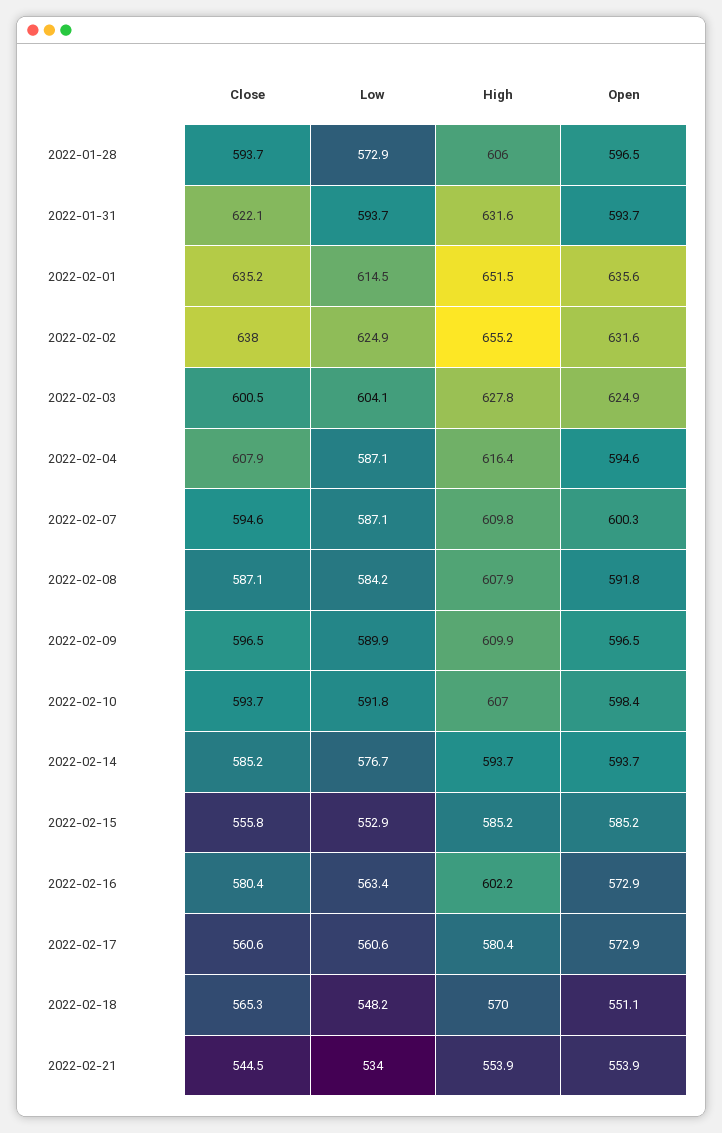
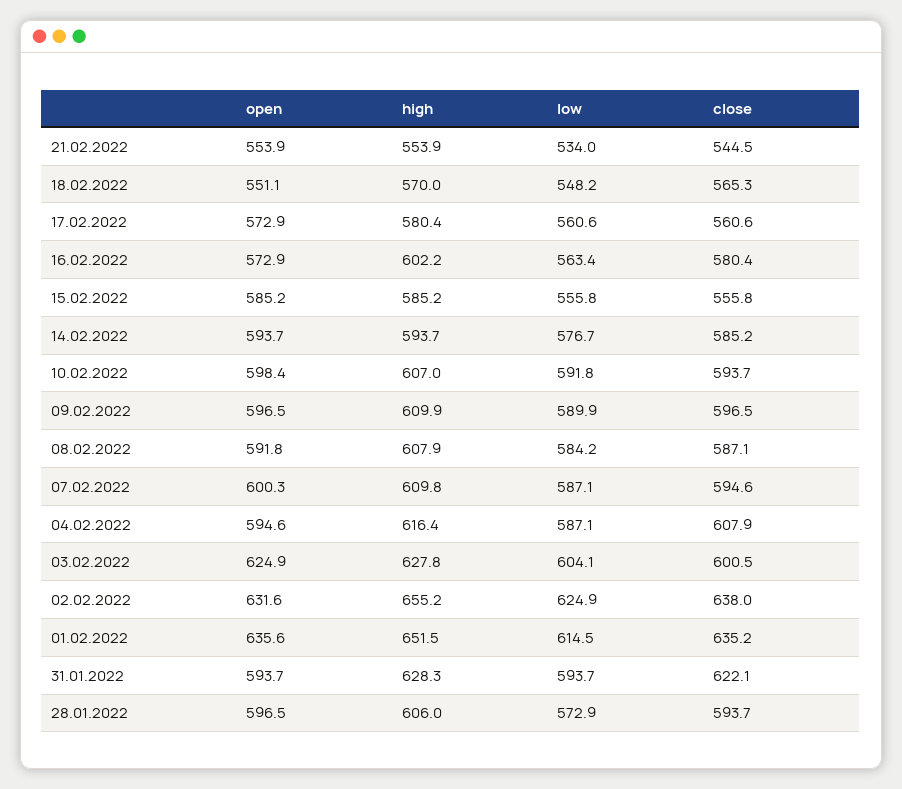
High, 2022-01-31: 631.6 -> 628.3
Low, 2022-02-15: 552.9 -> 555.8

